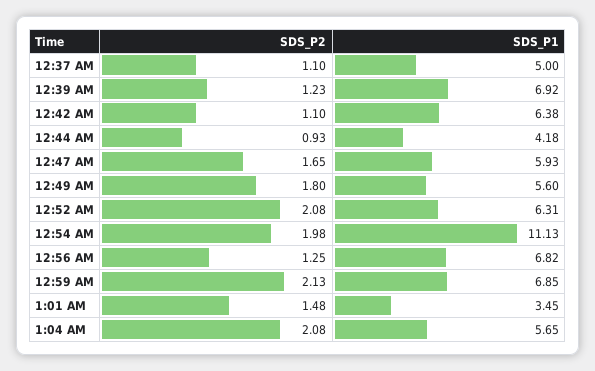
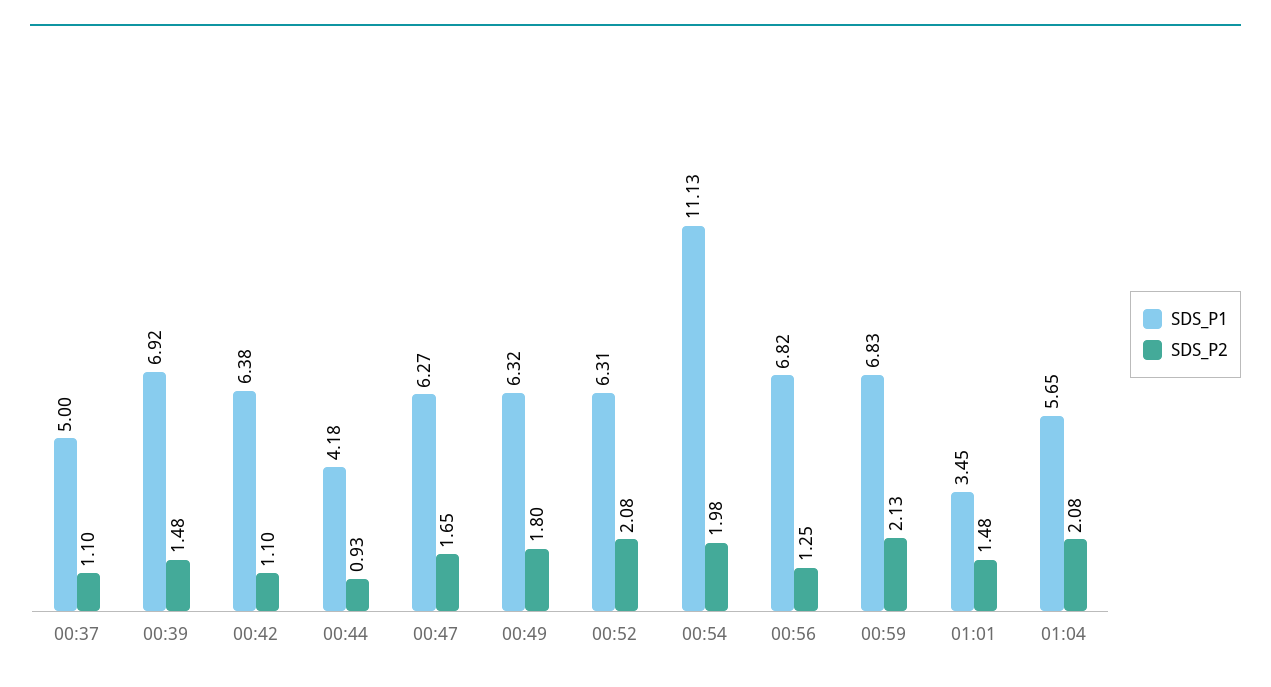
SDS_P2, 12:39 AM: 1.23 -> 1.48
SDS_P1, 12:47 AM: 5.93 -> 6.27
SDS_P1, 12:49 AM: 5.6 -> 6.32
SDS_P1, 12:59 AM: 6.85 -> 6.83

